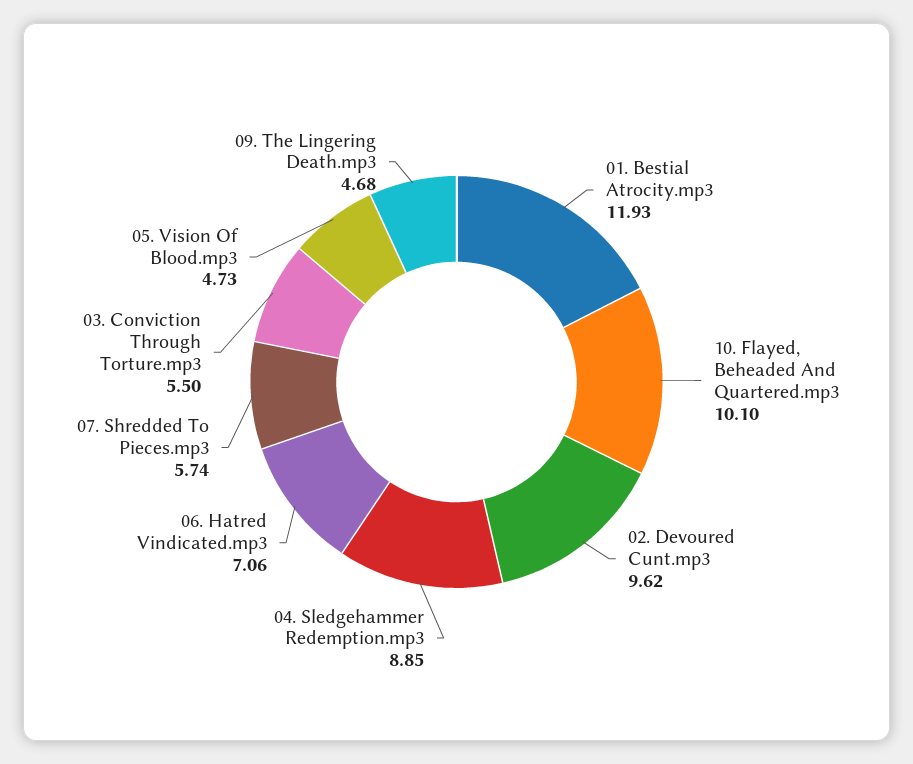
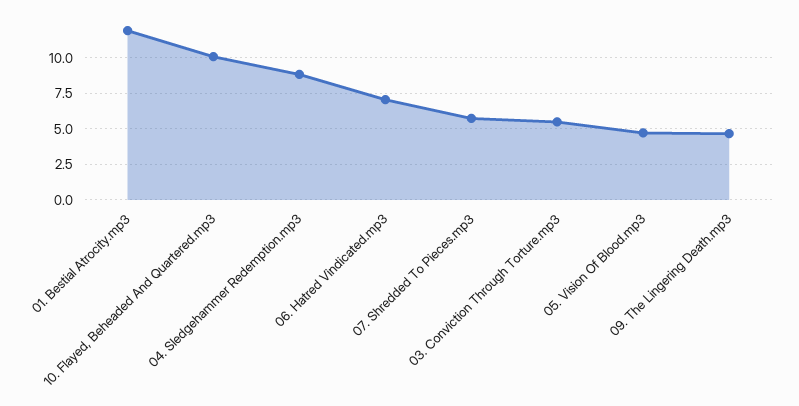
02. Devoured Cunt.mp3: 9.62 -> none

